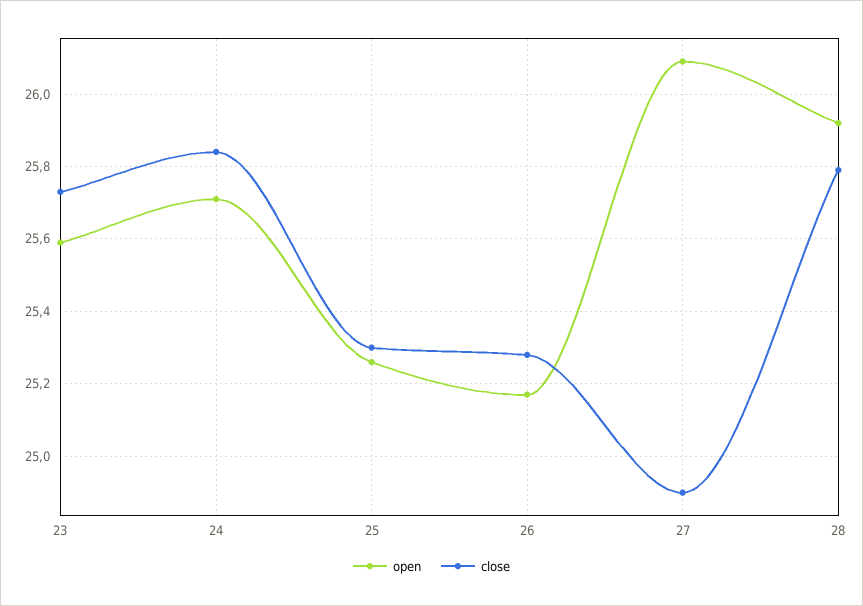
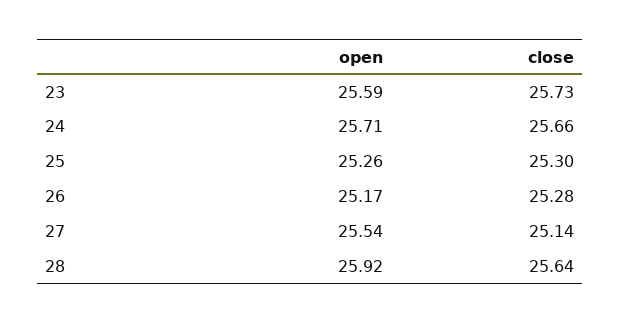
close, 24: 25.85 -> 25.66
open, 27: 26.1 -> 25.54
close, 27: 24.9 -> 25.14
close, 28: 25.8 -> 25.64

